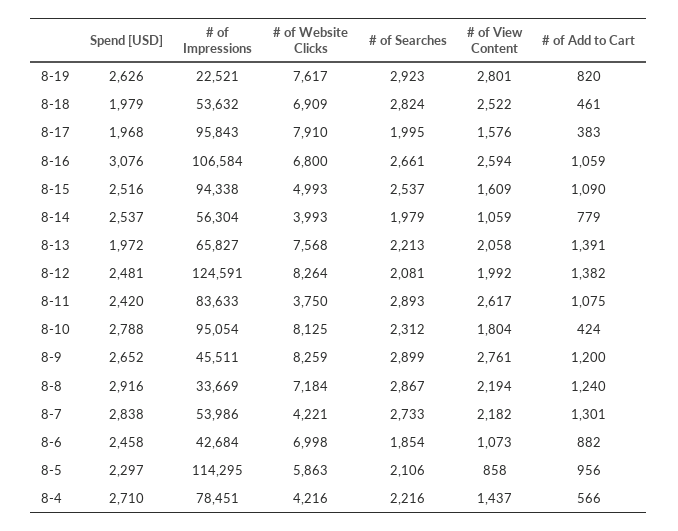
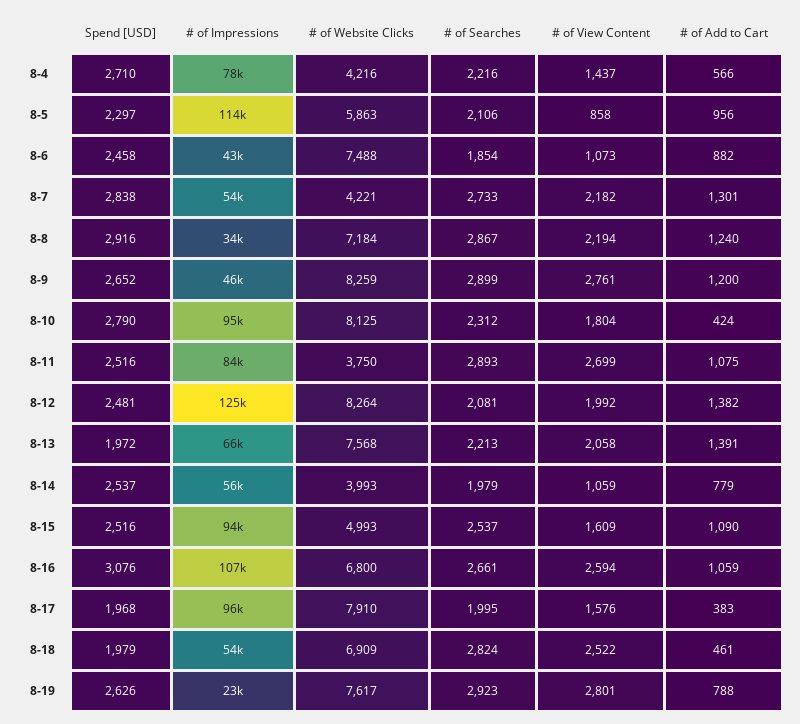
# of Add to Cart, 8-19: 820 -> 788
Spend [USD], 8-11: 2420 -> 2516
# of View Content, 8-11: 2617 -> 2699
Spend [USD], 8-10: 2788 -> 2790
# of Website Clicks, 8-6: 6998 -> 7488

